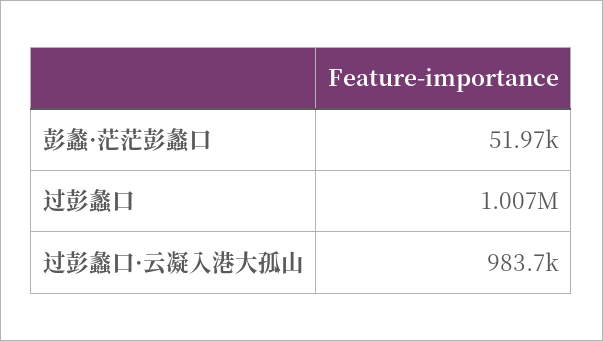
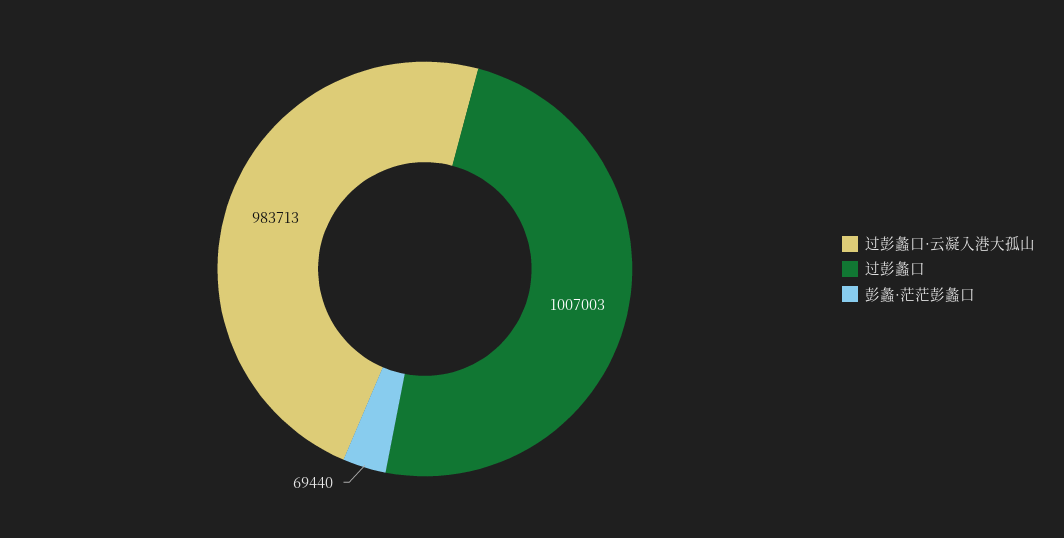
彭蠡·茫茫彭蠡口: 51970 -> 69440

